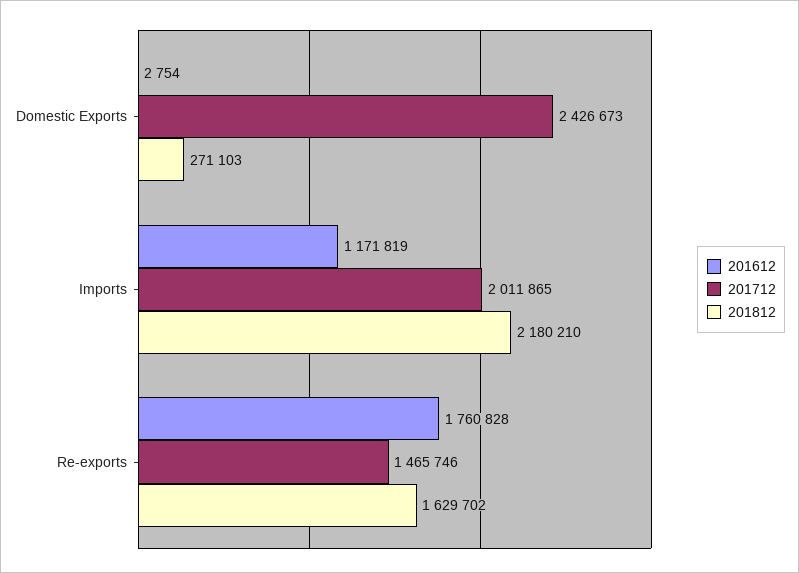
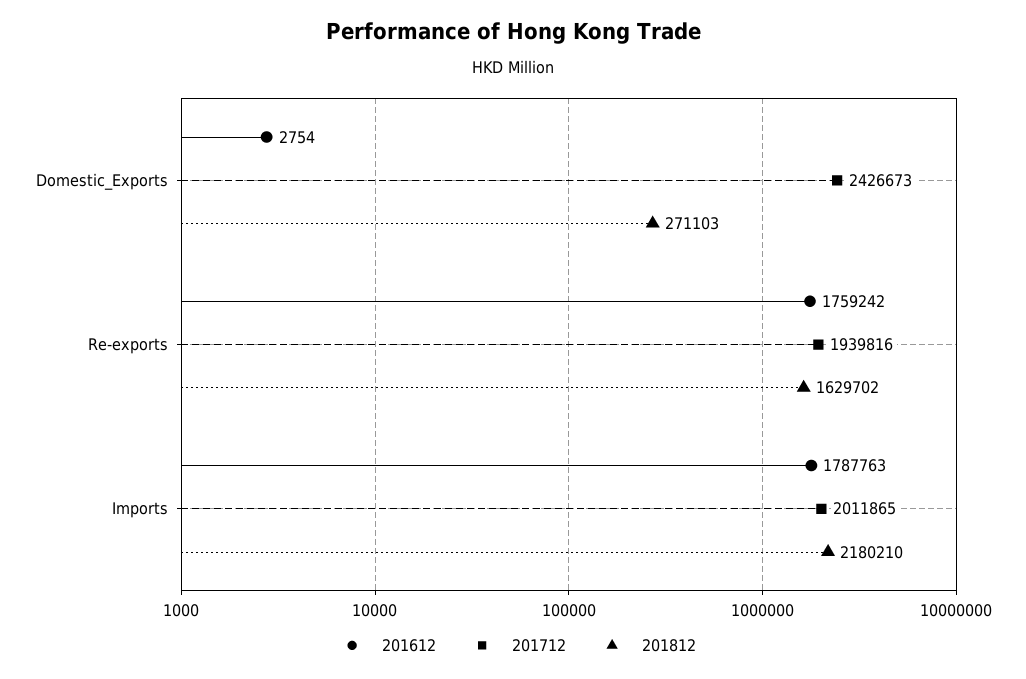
201612, Imports: 1171819 -> 1787763
201612, Re-exports: 1760828 -> 1759242
201712, Re-exports: 1465746 -> 1939816

